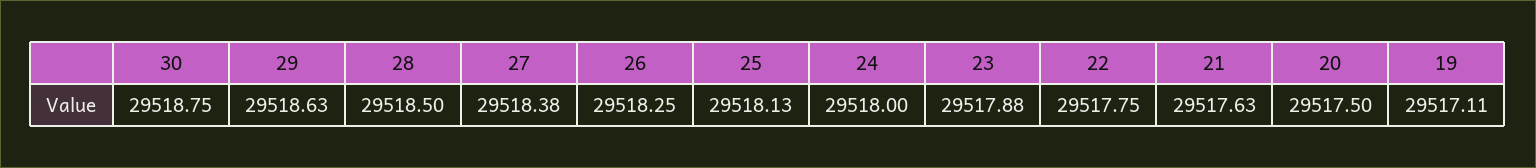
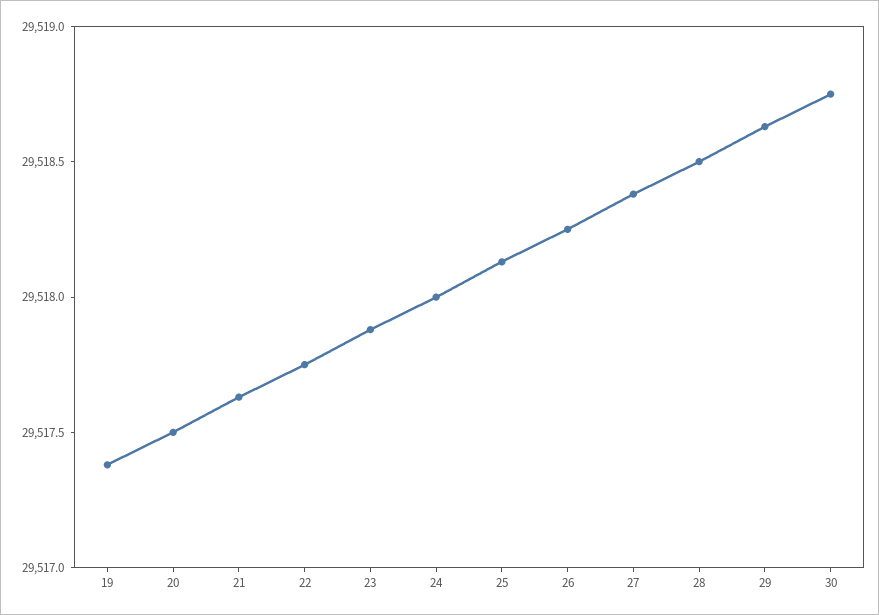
19: 29517.11 -> 29517.4

